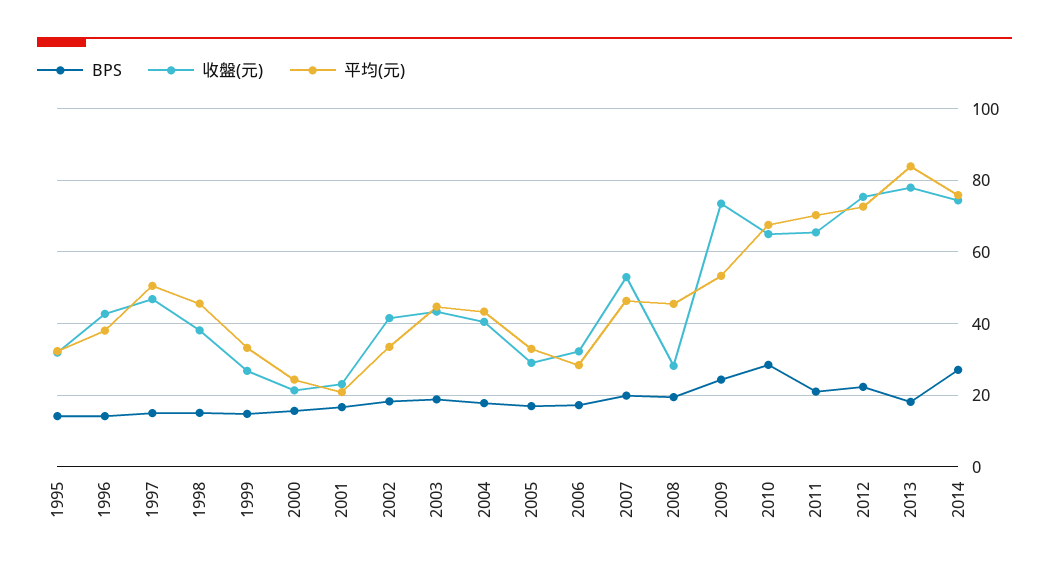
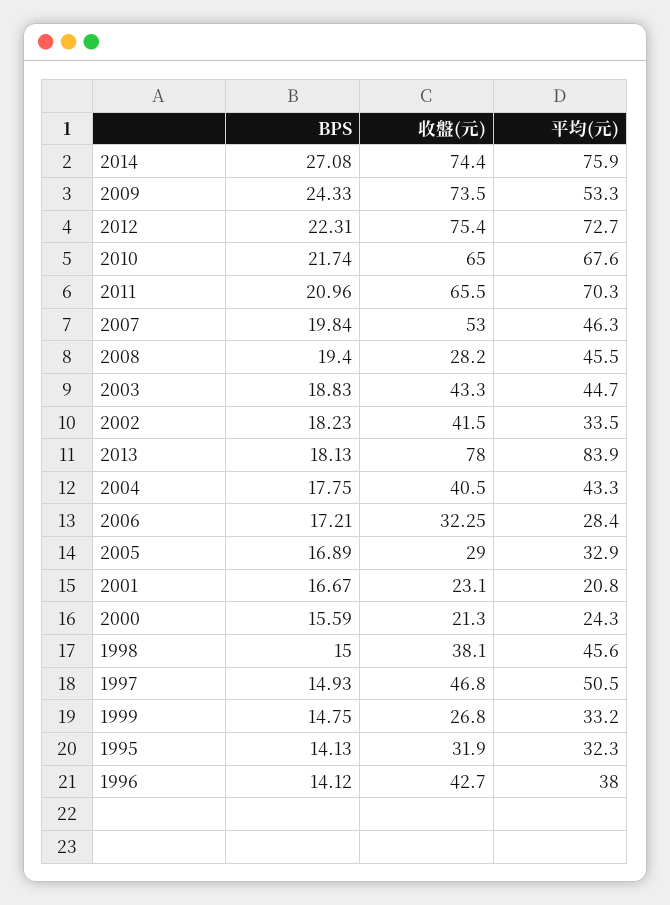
BPS, 2010: 28 -> 21.74

